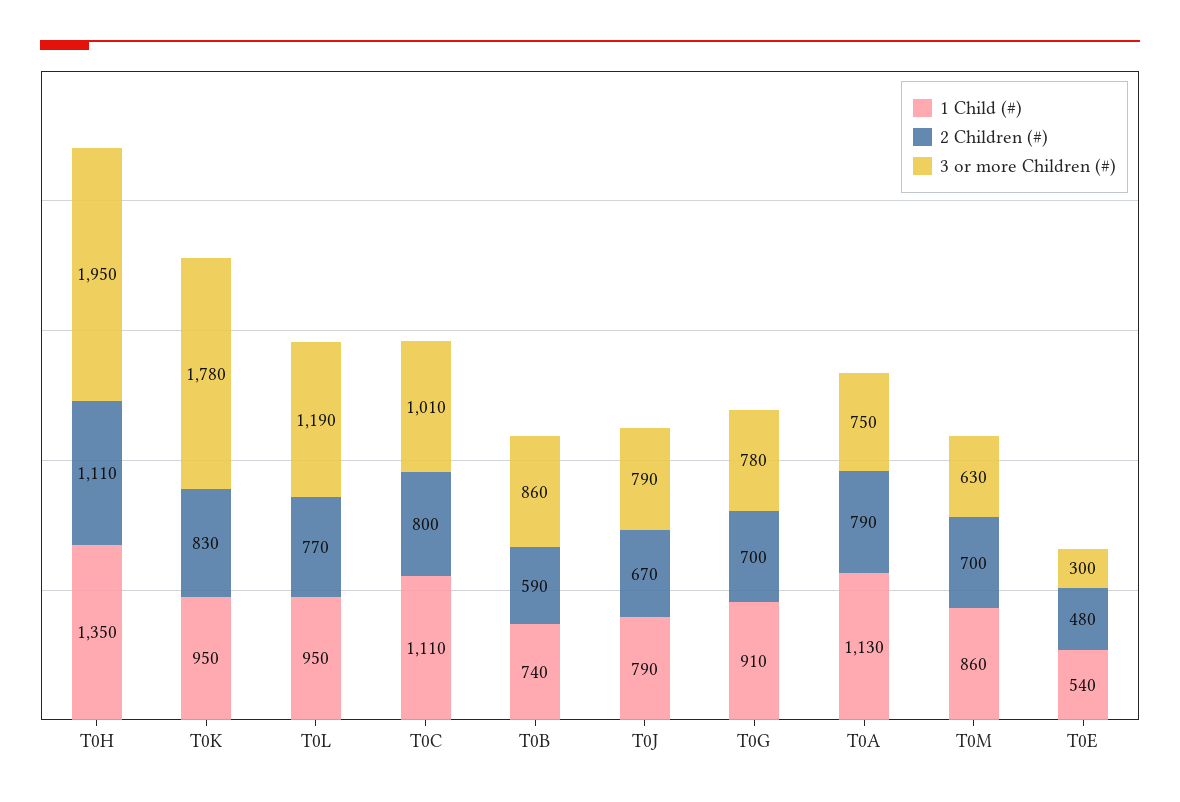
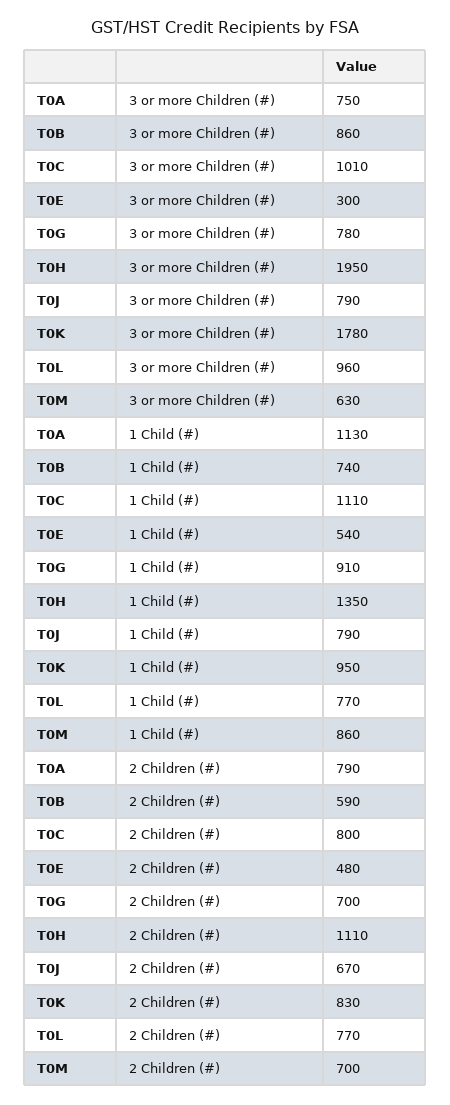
1 Child (#), T0L: 950 -> 770
3 or more Children (#), T0L: 1190 -> 960

